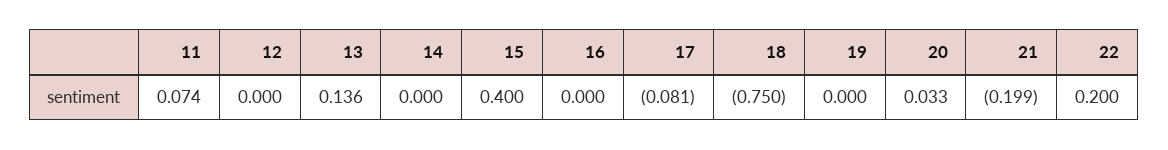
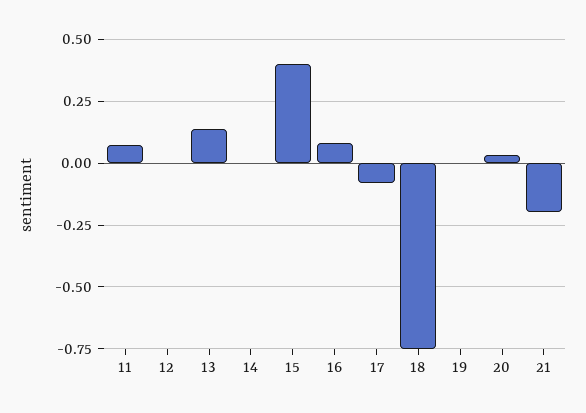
16: 0 -> 0.075
22: 0.2 -> none

